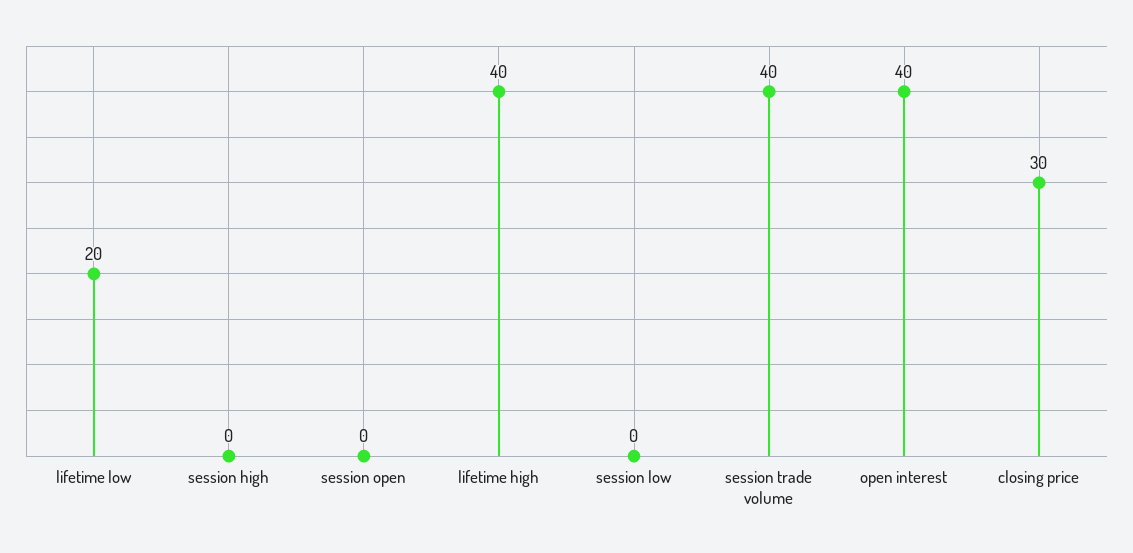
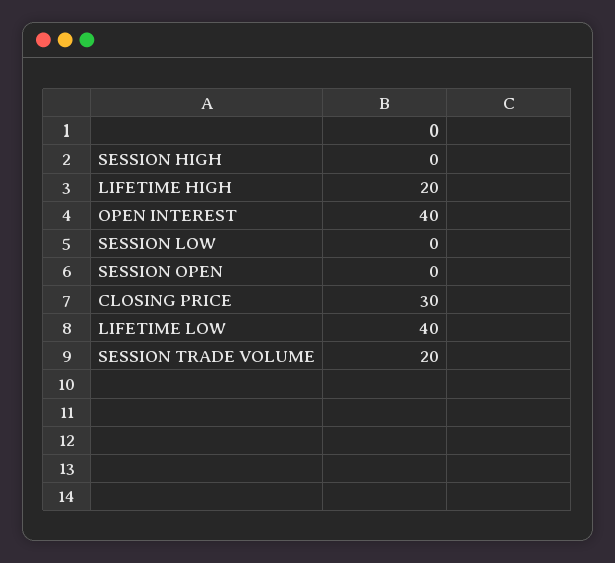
lifetime low: 20 -> 40
lifetime high: 40 -> 20
session trade volume: 40 -> 20

